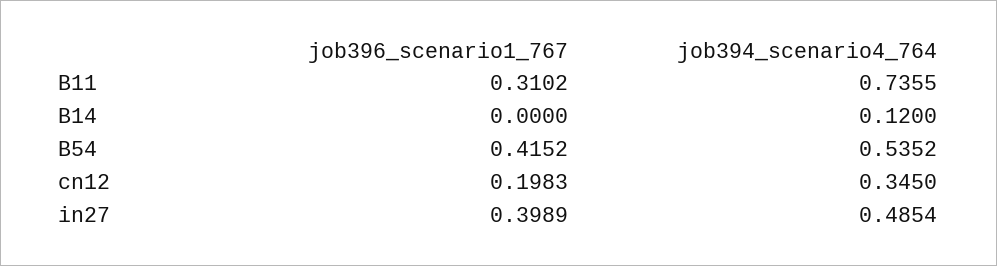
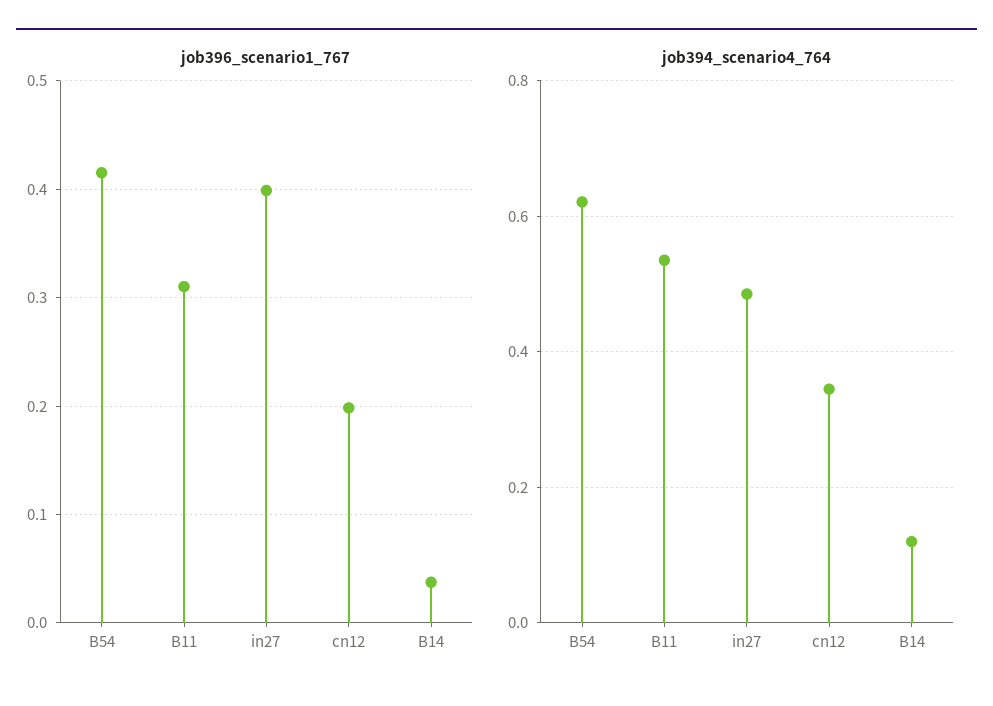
job394_scenario4_764, B11: 0.7355 -> 0.54
job396_scenario1_767, B14: 0 -> 0.04
job394_scenario4_764, B54: 0.5352 -> 0.62

